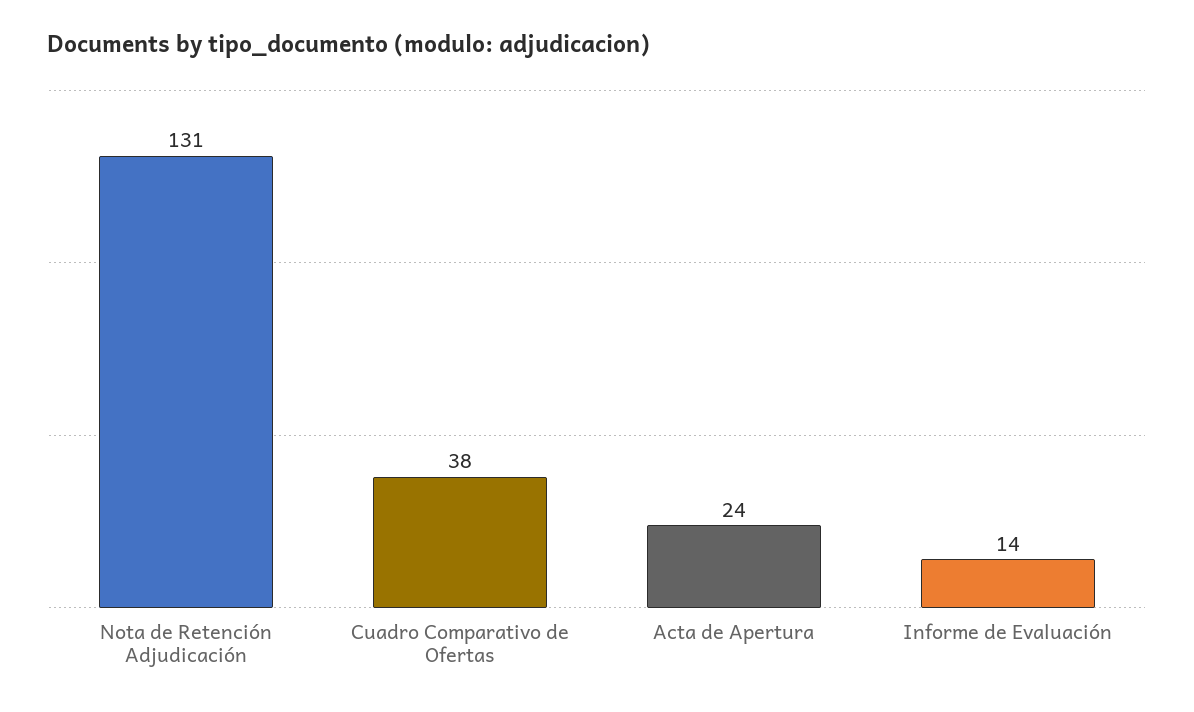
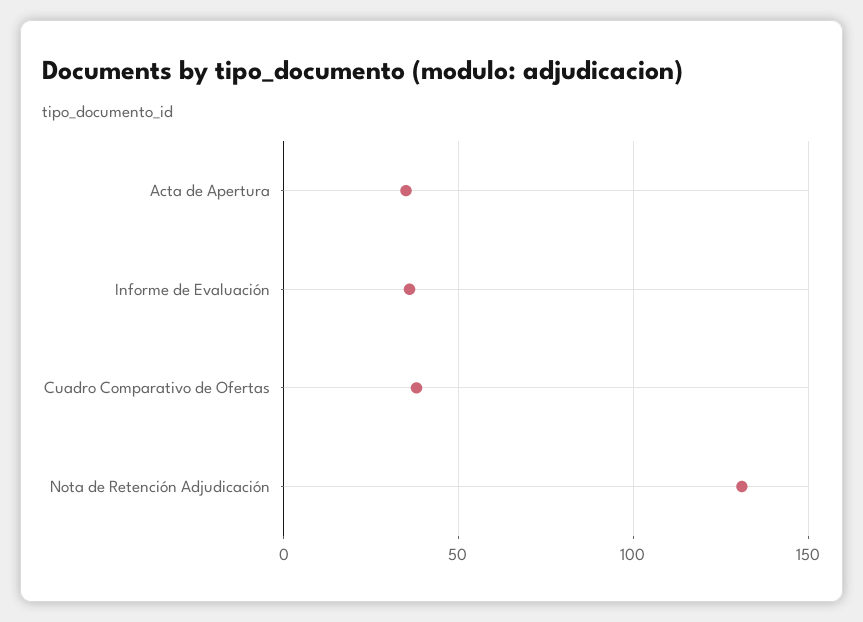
Acta de Apertura: 24 -> 35
Informe de Evaluación: 14 -> 35

